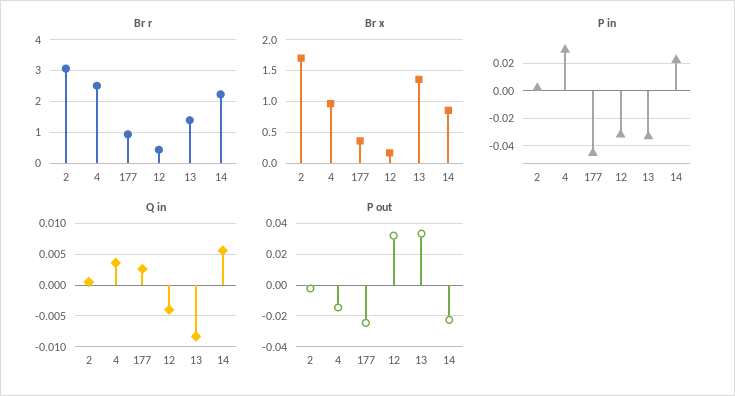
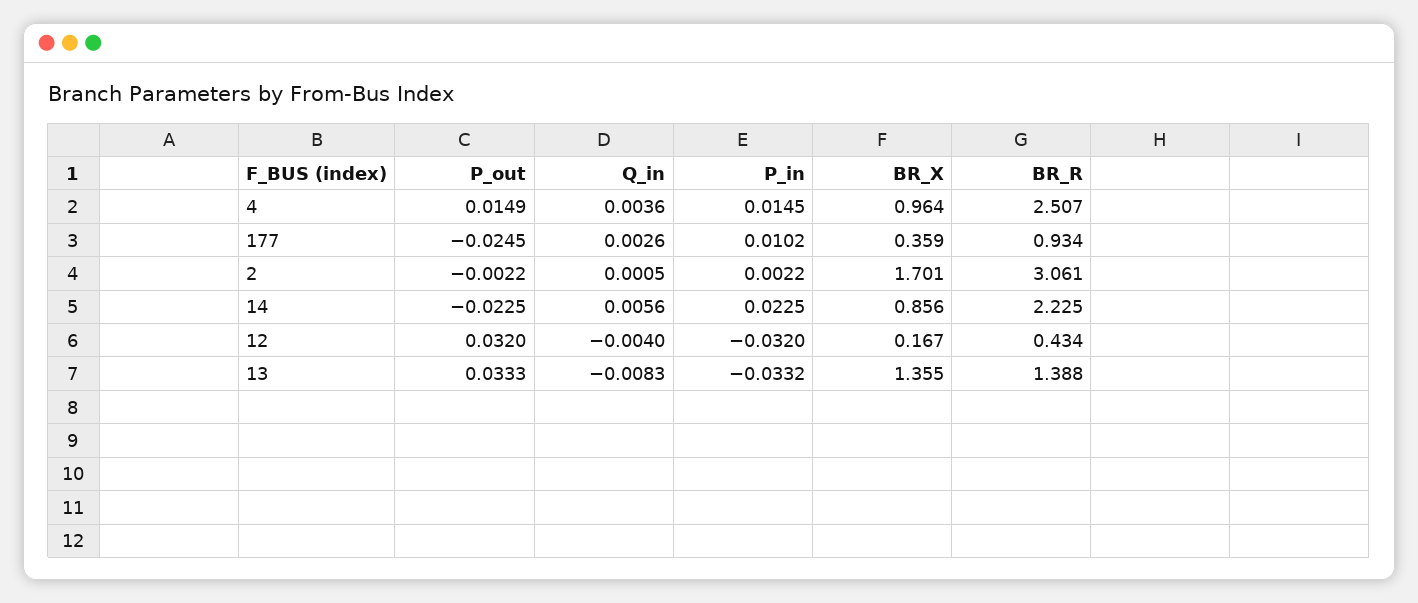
P in, 4: 0.03 -> 0.0145
P in, 177: -0.045 -> 0.0102
P out, 4: -0.015 -> 0.0149

